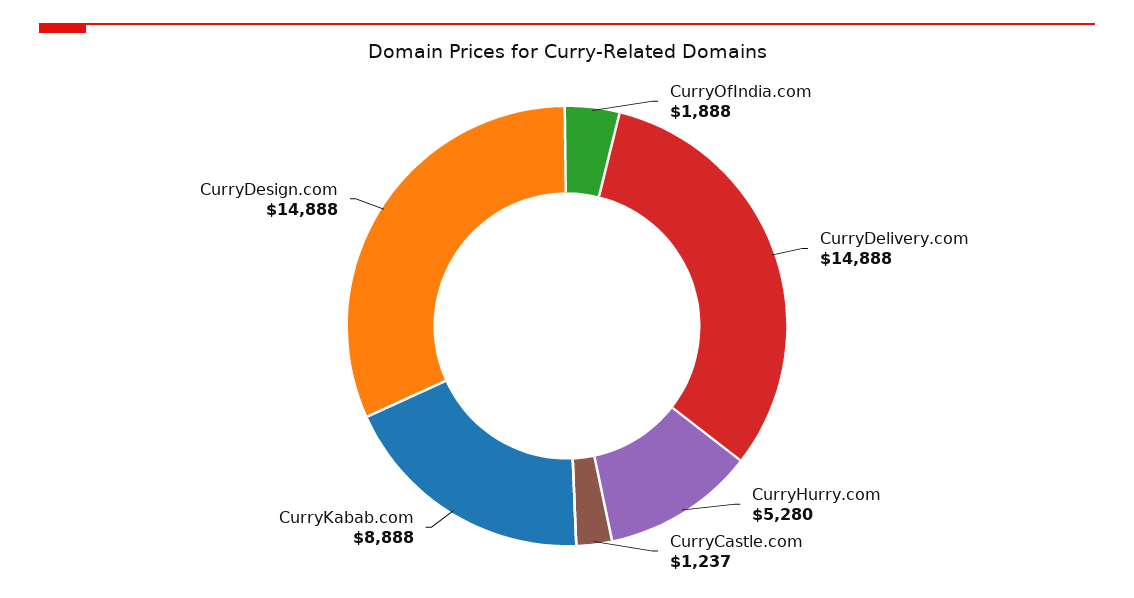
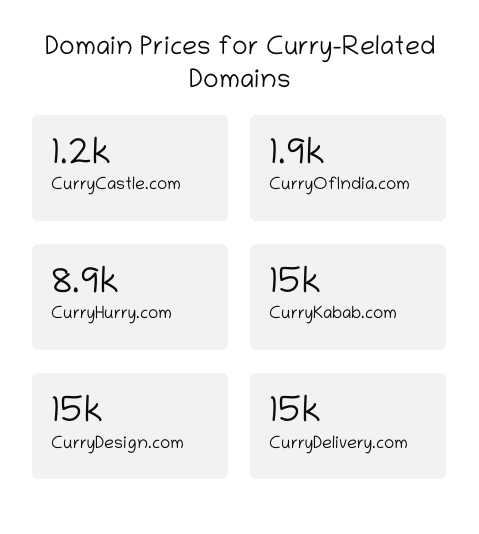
CurryHurry.com: 5280 -> 8900
CurryKabab.com: 8888 -> 15000

